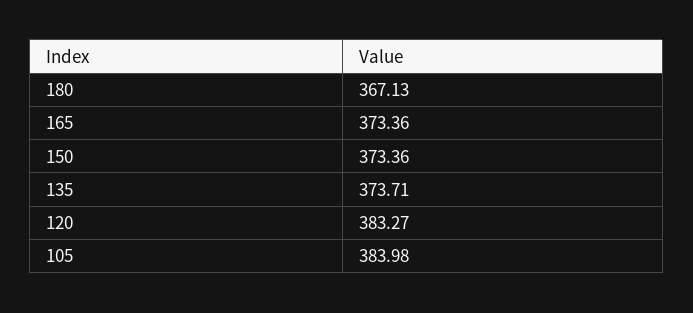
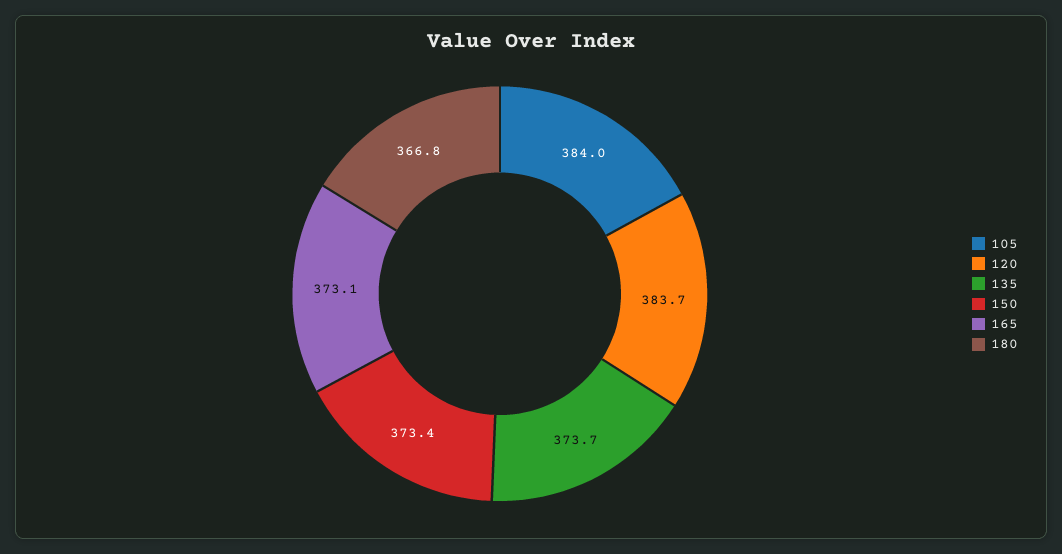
180: 367.13 -> 366.8
165: 373.36 -> 373.1
120: 383.27 -> 383.7

